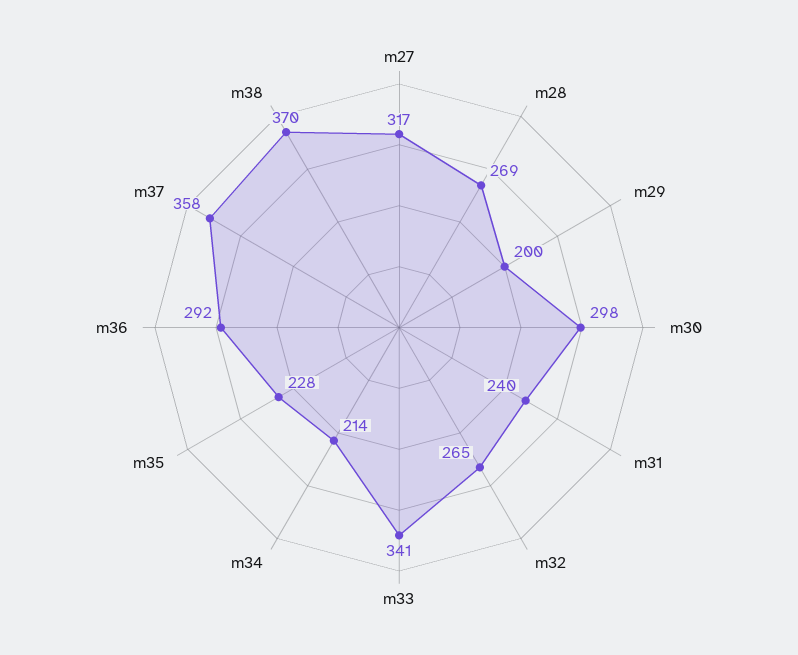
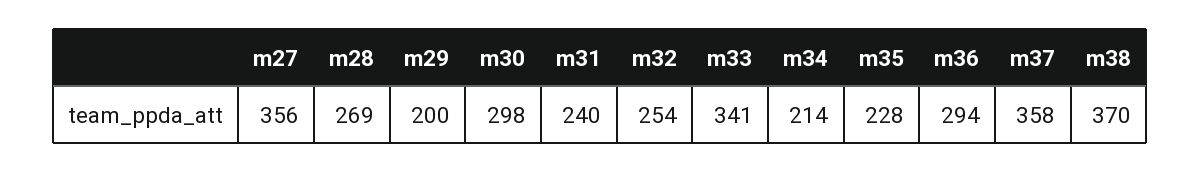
m27: 317 -> 356
m32: 265 -> 254
m36: 292 -> 294

